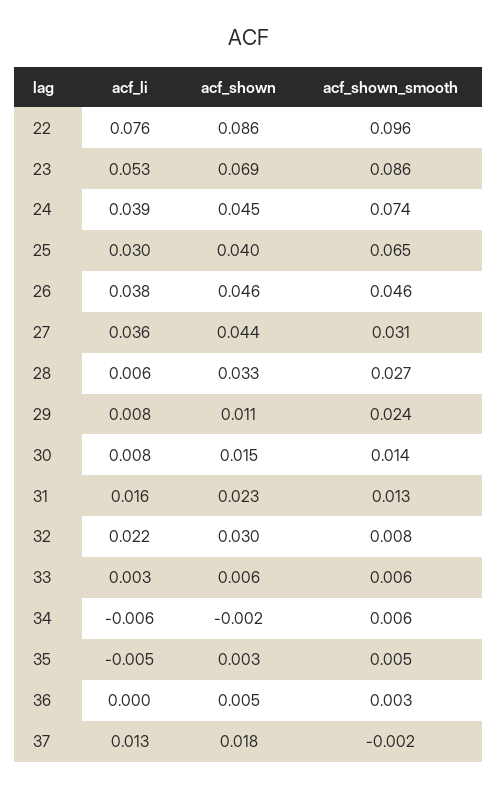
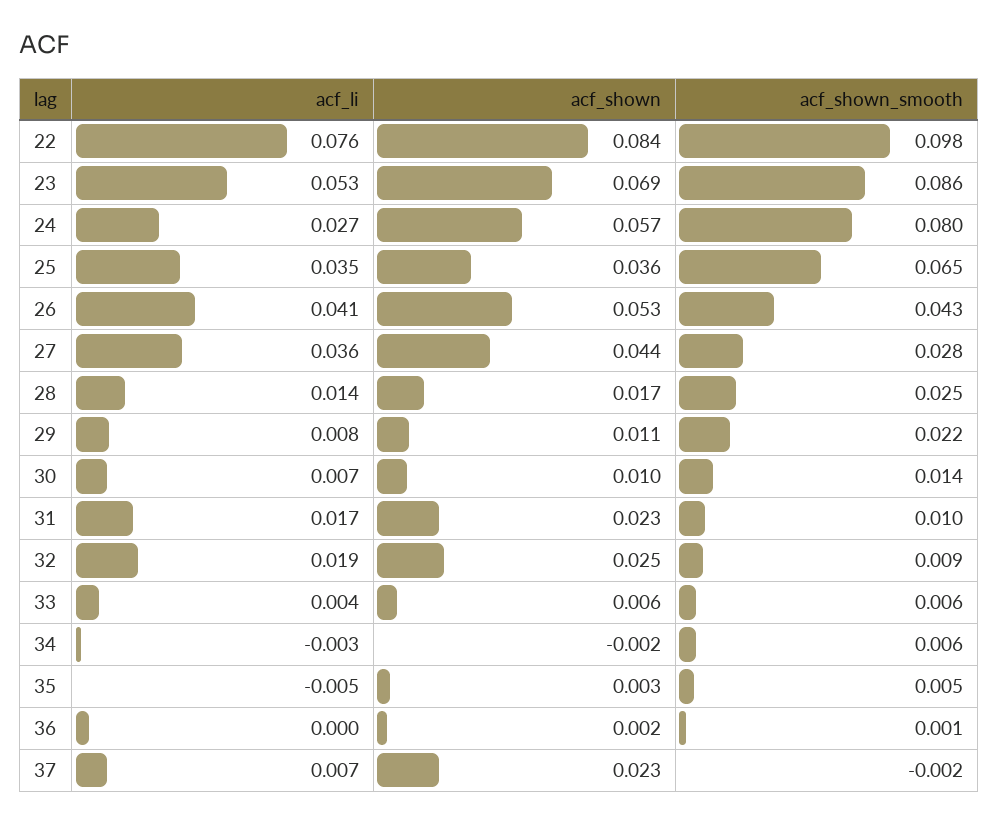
acf_shown, 22: 0.086 -> 0.084
acf_shown_smooth, 22: 0.096 -> 0.098
acf_li, 24: 0.039 -> 0.027
acf_shown, 24: 0.045 -> 0.057
acf_shown_smooth, 24: 0.074 -> 0.08
acf_li, 25: 0.03 -> 0.035
acf_shown, 25: 0.04 -> 0.036
acf_li, 26: 0.038 -> 0.041
acf_shown, 26: 0.046 -> 0.053
acf_shown_smooth, 26: 0.046 -> 0.043
acf_shown_smooth, 27: 0.031 -> 0.028
acf_li, 28: 0.006 -> 0.014
acf_shown, 28: 0.033 -> 0.017
acf_shown_smooth, 28: 0.027 -> 0.025
acf_shown_smooth, 29: 0.024 -> 0.022
acf_li, 30: 0.008 -> 0.007
acf_shown, 30: 0.015 -> 0.01
acf_li, 31: 0.016 -> 0.017
acf_shown_smooth, 31: 0.013 -> 0.01
acf_li, 32: 0.022 -> 0.019
acf_shown, 32: 0.03 -> 0.025
acf_shown_smooth, 32: 0.008 -> 0.009
acf_li, 33: 0.003 -> 0.004
acf_li, 34: -0.006 -> -0.003
acf_shown, 36: 0.005 -> 0.002
acf_shown_smooth, 36: 0.003 -> 0.001
acf_li, 37: 0.013 -> 0.007
acf_shown, 37: 0.018 -> 0.023

